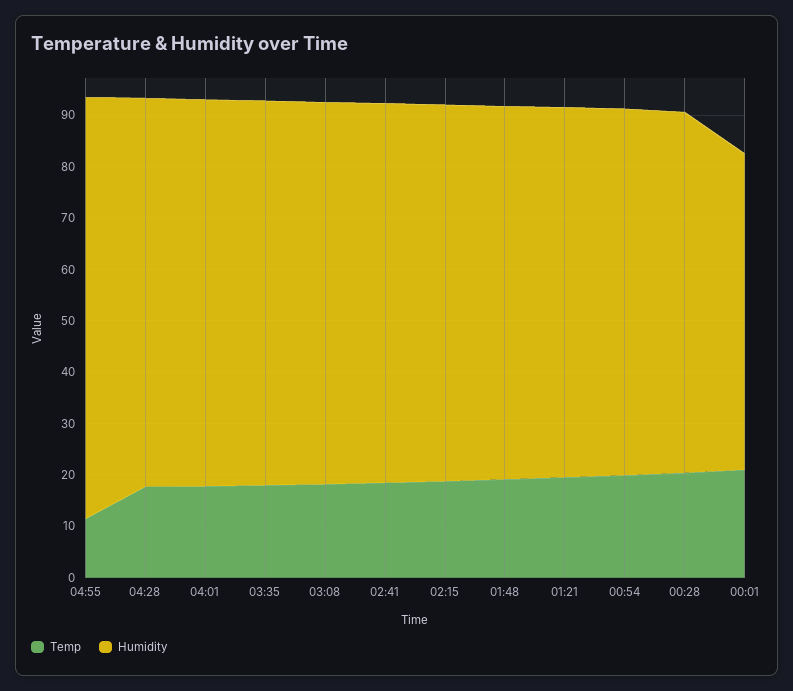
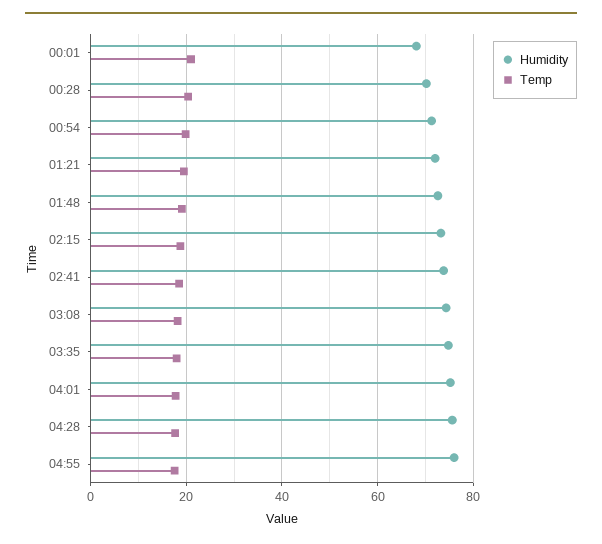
Temp, 04:55: 12 -> 18
Humidity, 04:55: 82 -> 76
Humidity, 00:01: 62 -> 68

